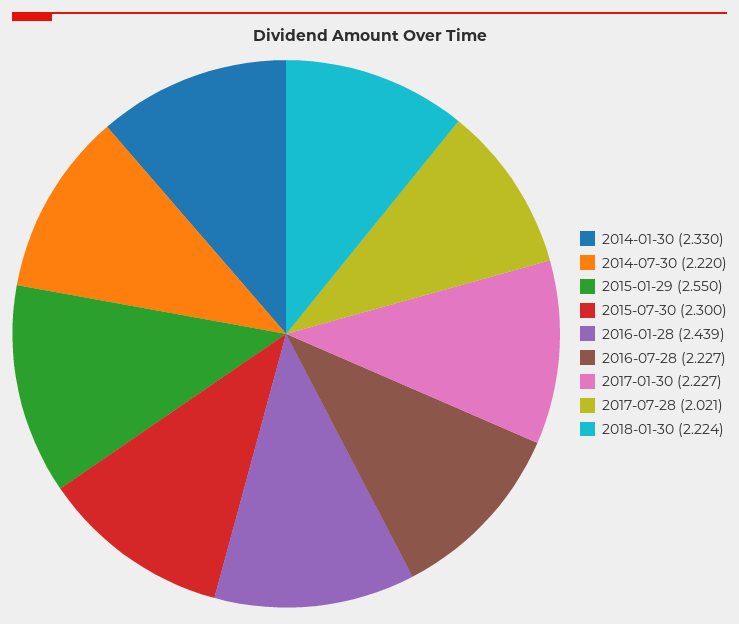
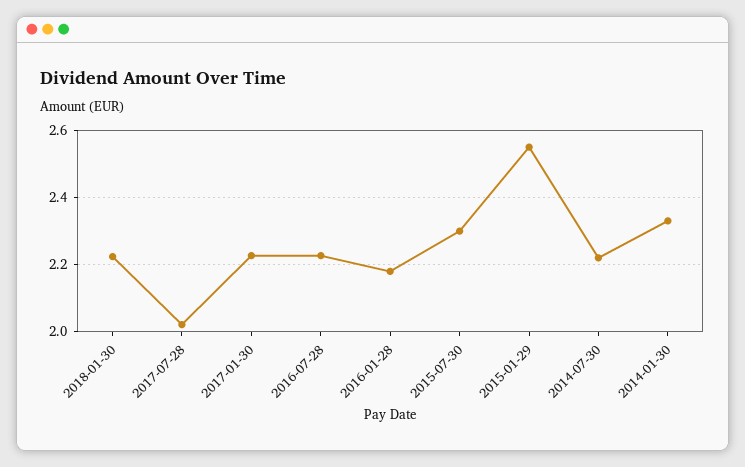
2016-01-28: 2.439 -> 2.18

